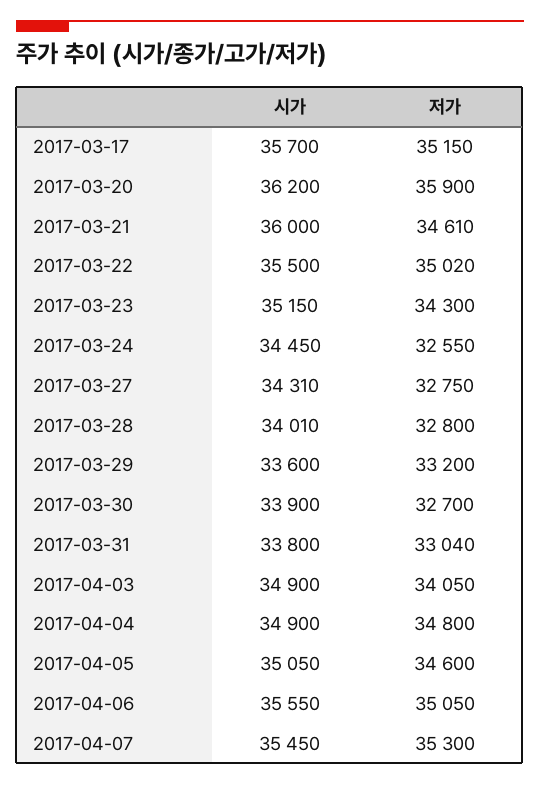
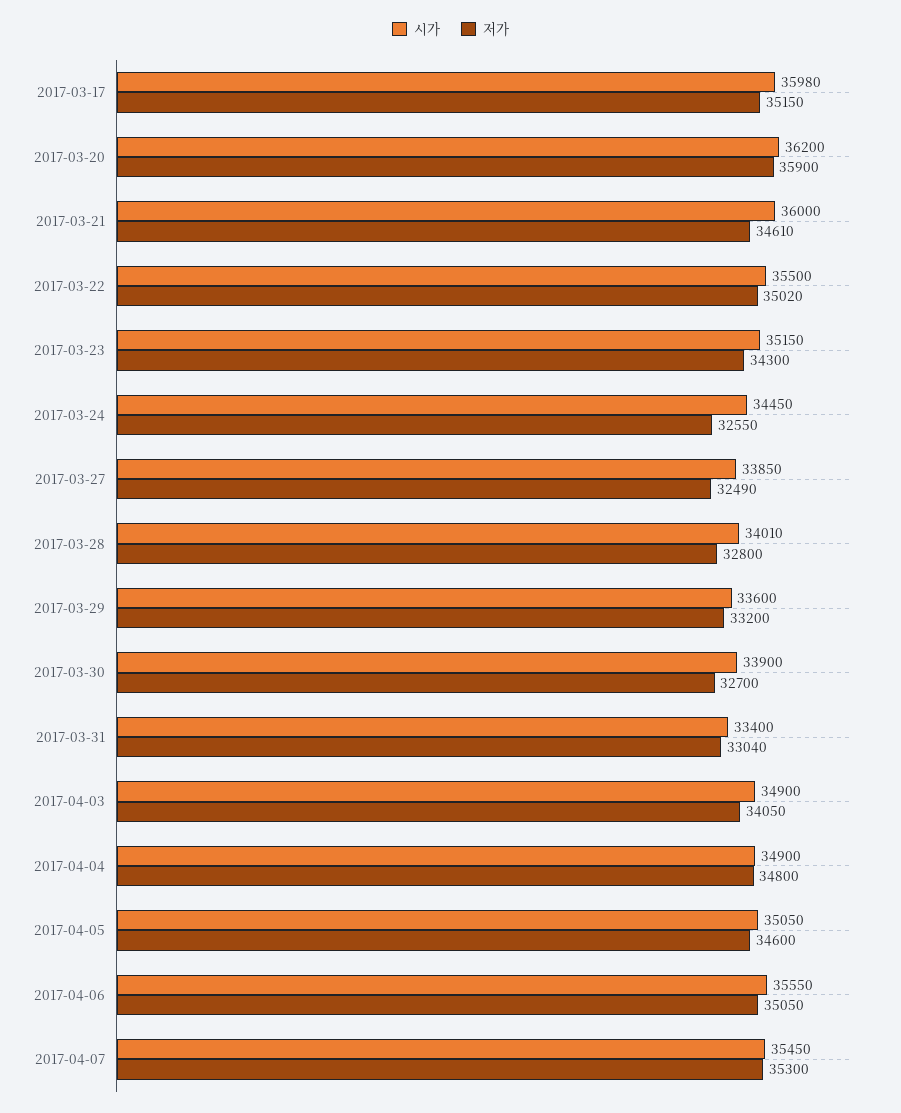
시가, 2017-03-17: 35700 -> 35980
시가, 2017-03-27: 34310 -> 33850
저가, 2017-03-27: 32750 -> 32490
시가, 2017-03-31: 33800 -> 33400

